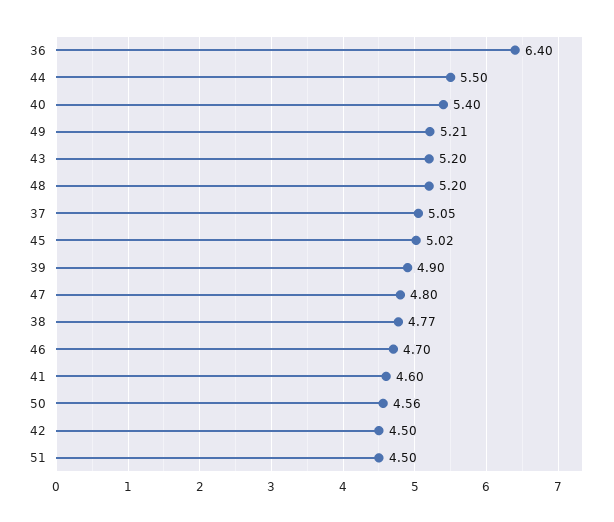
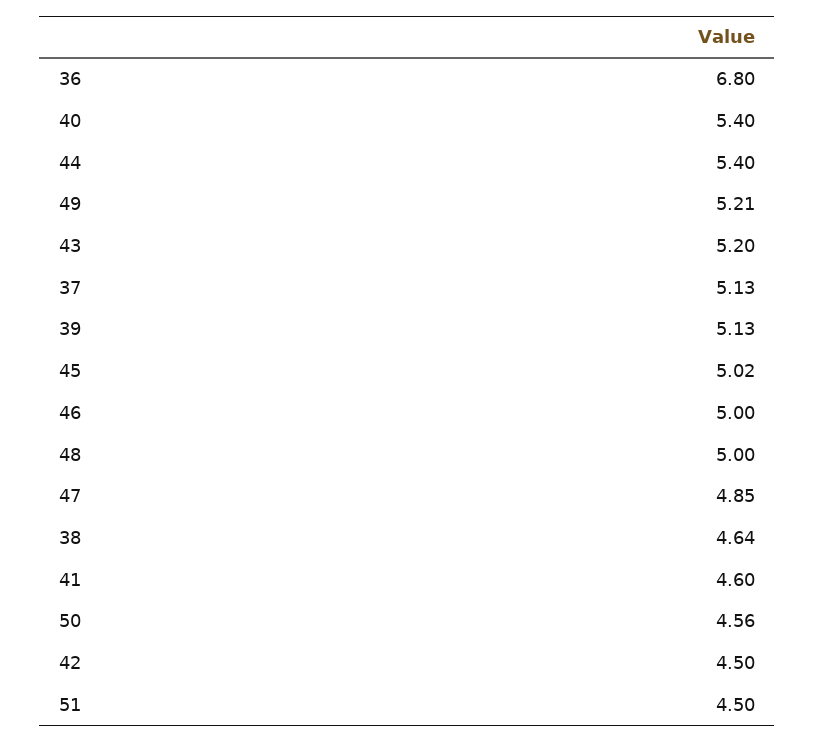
36: 6.4 -> 6.8
44: 5.5 -> 5.4
48: 5.2 -> 5
37: 5.05 -> 5.13
39: 4.9 -> 5.13
47: 4.8 -> 4.85
38: 4.77 -> 4.64
46: 4.7 -> 5

